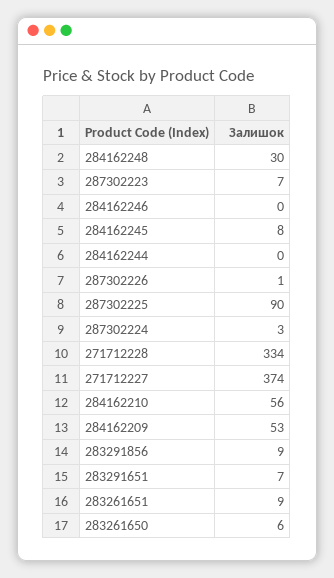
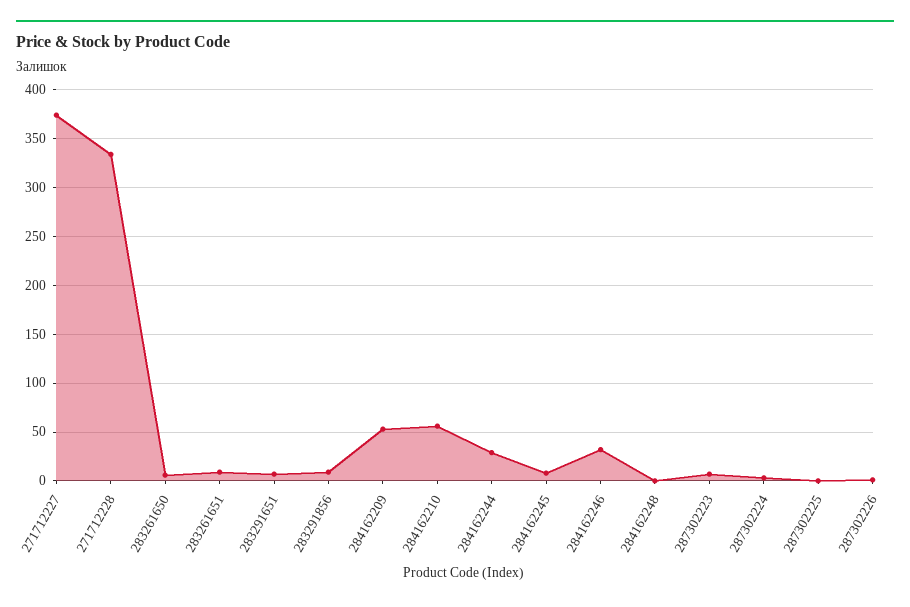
284162248: 30 -> 0
284162246: 0 -> 30
284162244: 0 -> 30
287302225: 90 -> 0

